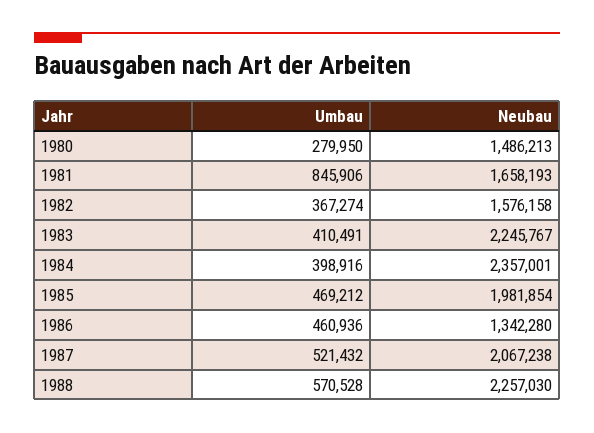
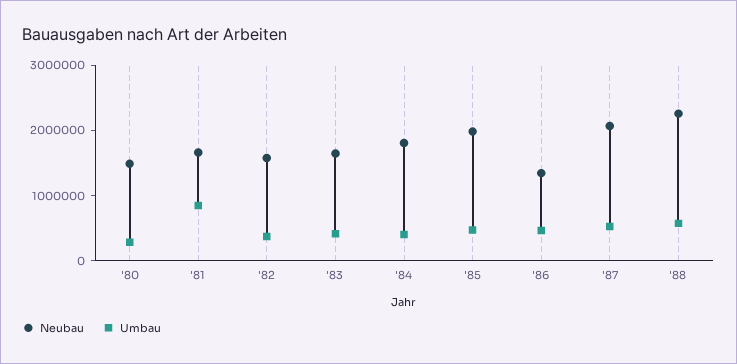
Neubau, 1983: 2245767 -> 1600000
Neubau, 1984: 2357001 -> 1800000

